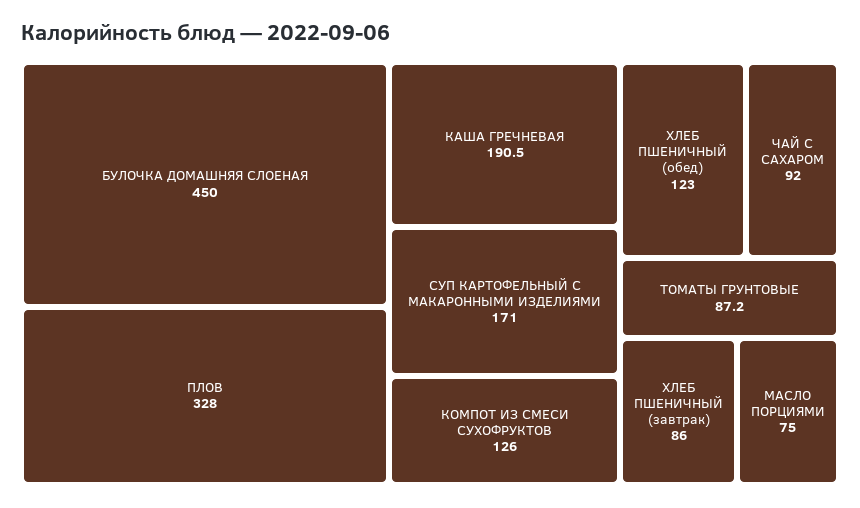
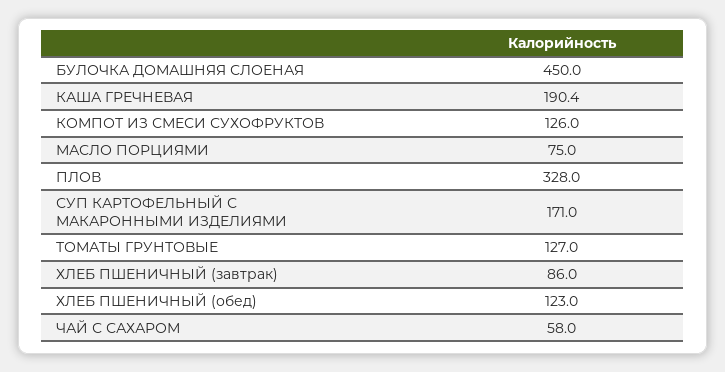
КАША ГРЕЧНЕВАЯ: 190.5 -> 190.4
ЧАЙ С САХАРОМ: 92 -> 58
ТОМАТЫ ГРУНТОВЫЕ: 87.2 -> 127

